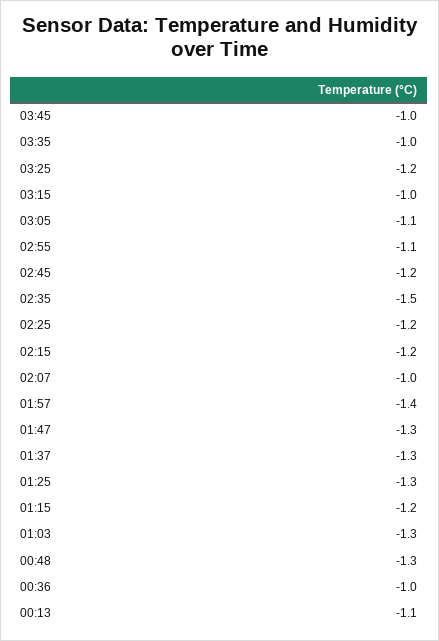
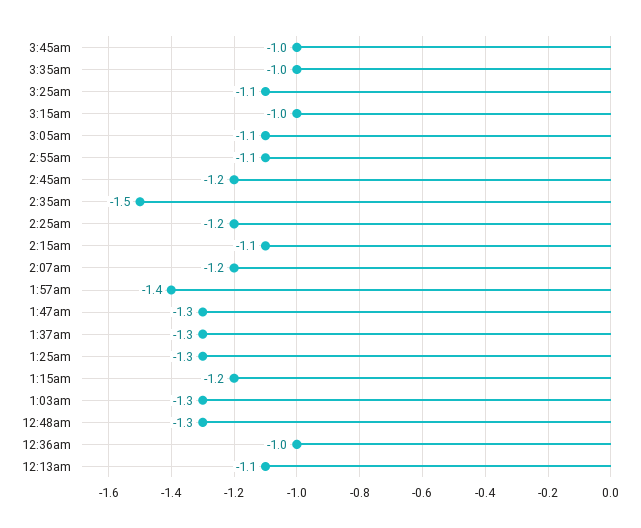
03:25: -1.2 -> -1.1
02:15: -1.2 -> -1.1
02:07: -1 -> -1.2

